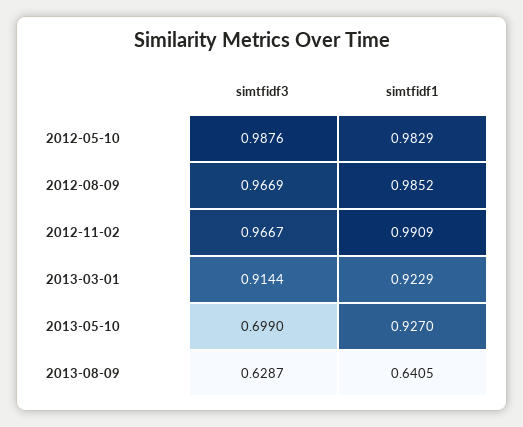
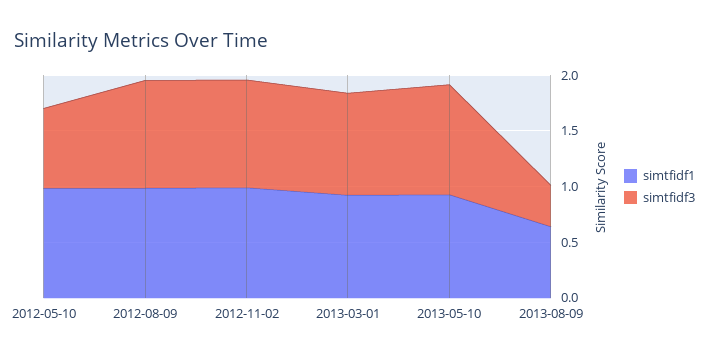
simtfidf3, 2012-05-10: 0.9876 -> 0.7
simtfidf3, 2013-05-10: 0.699 -> 1
simtfidf3, 2013-08-09: 0.6287 -> 0.4

